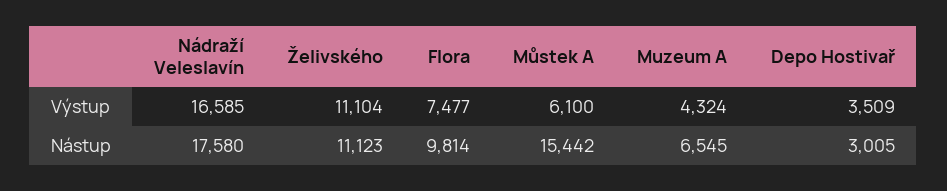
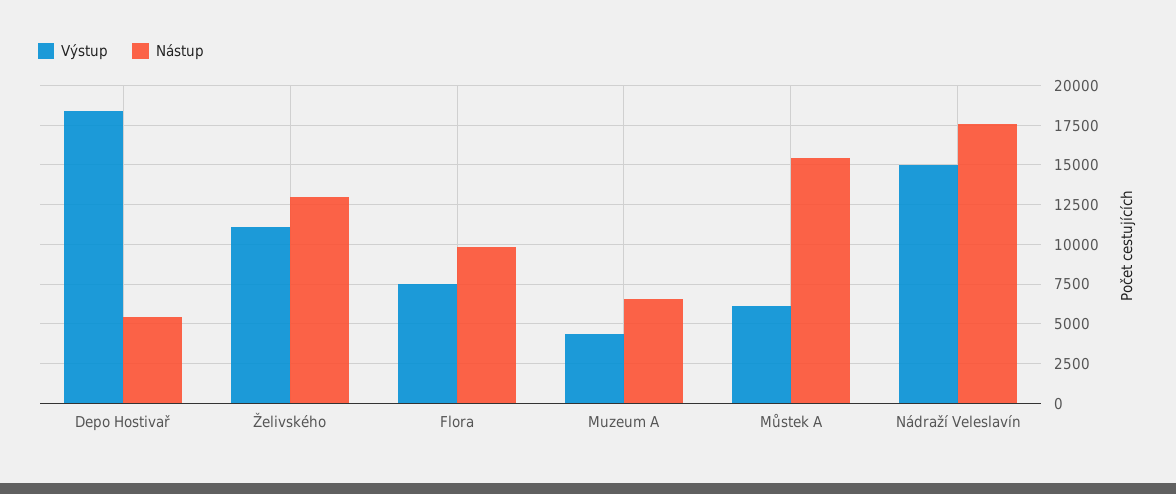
Výstup, Nádraží Veleslavín: 16585 -> 15000
Výstup, Depo Hostivař: 3509 -> 18500
Nástup, Želivského: 11123 -> 13000
Nástup, Depo Hostivař: 3005 -> 5500

